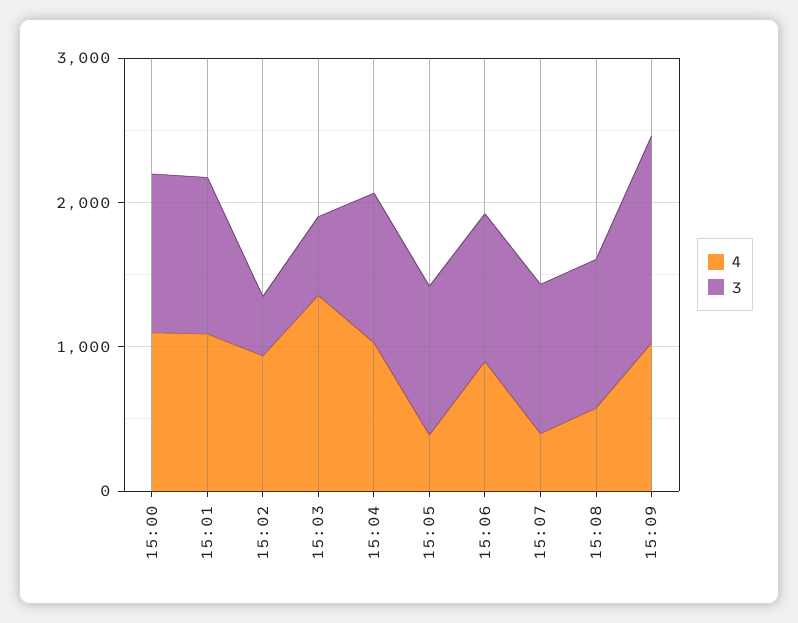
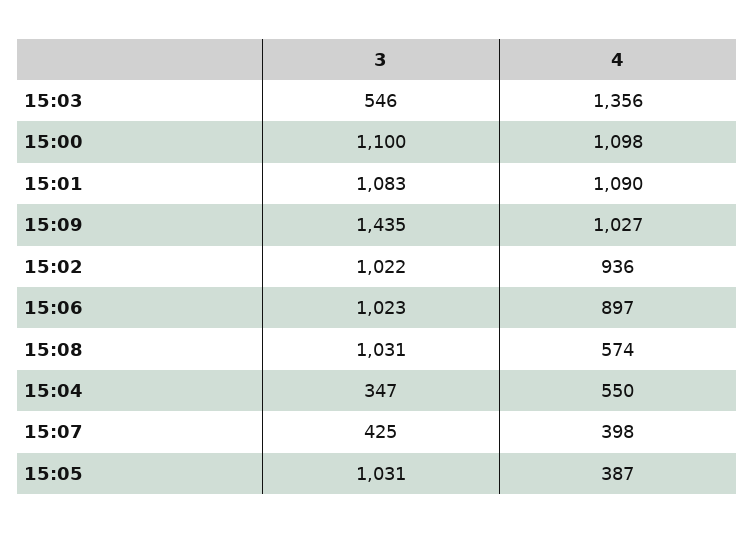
3, 15:02: 400 -> 1022
4, 15:04: 1000 -> 550
3, 15:04: 1000 -> 347
3, 15:07: 1000 -> 425

